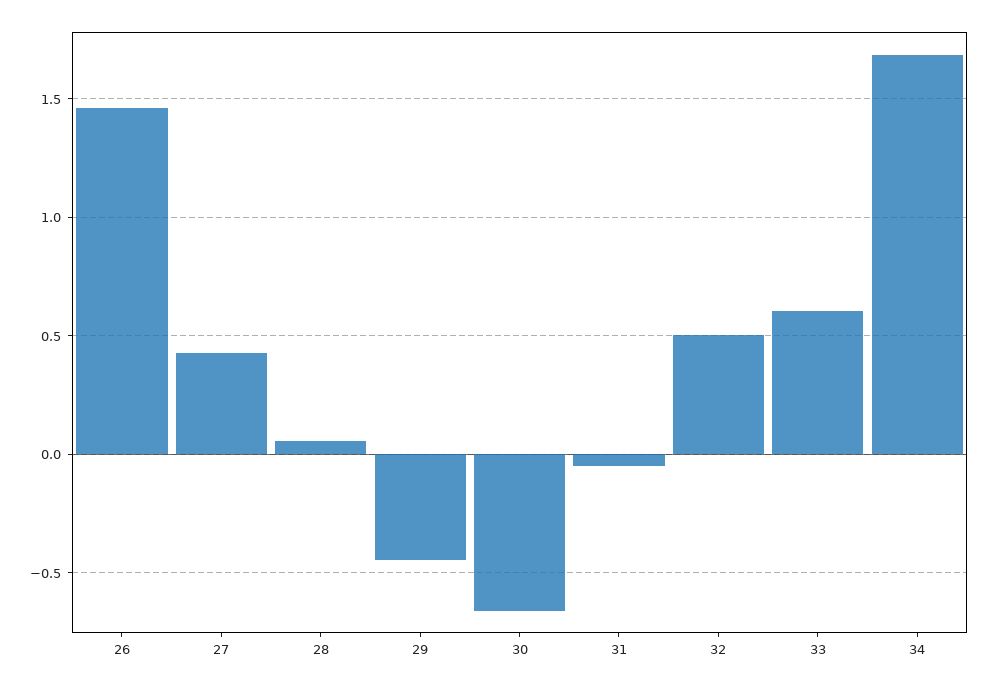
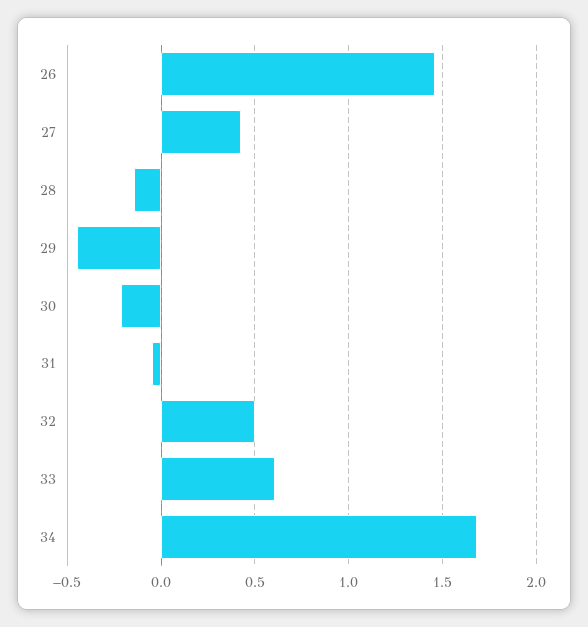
28: 0.05 -> -0.15
30: -0.65 -> -0.2

